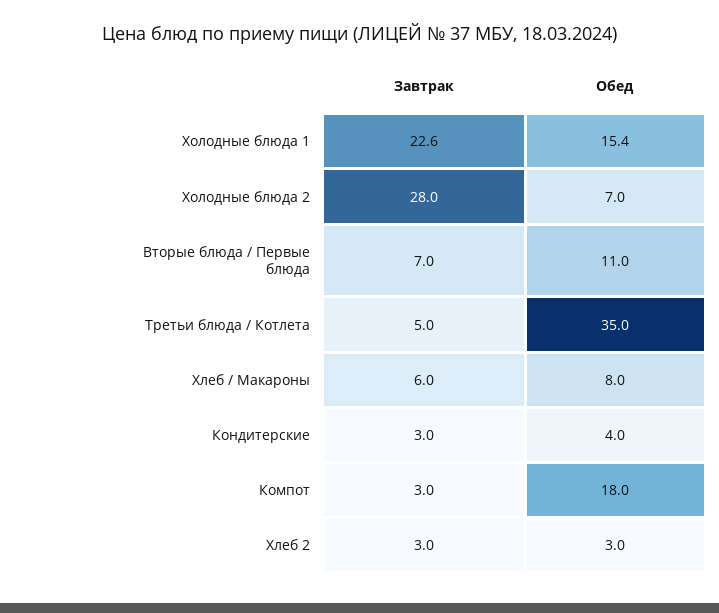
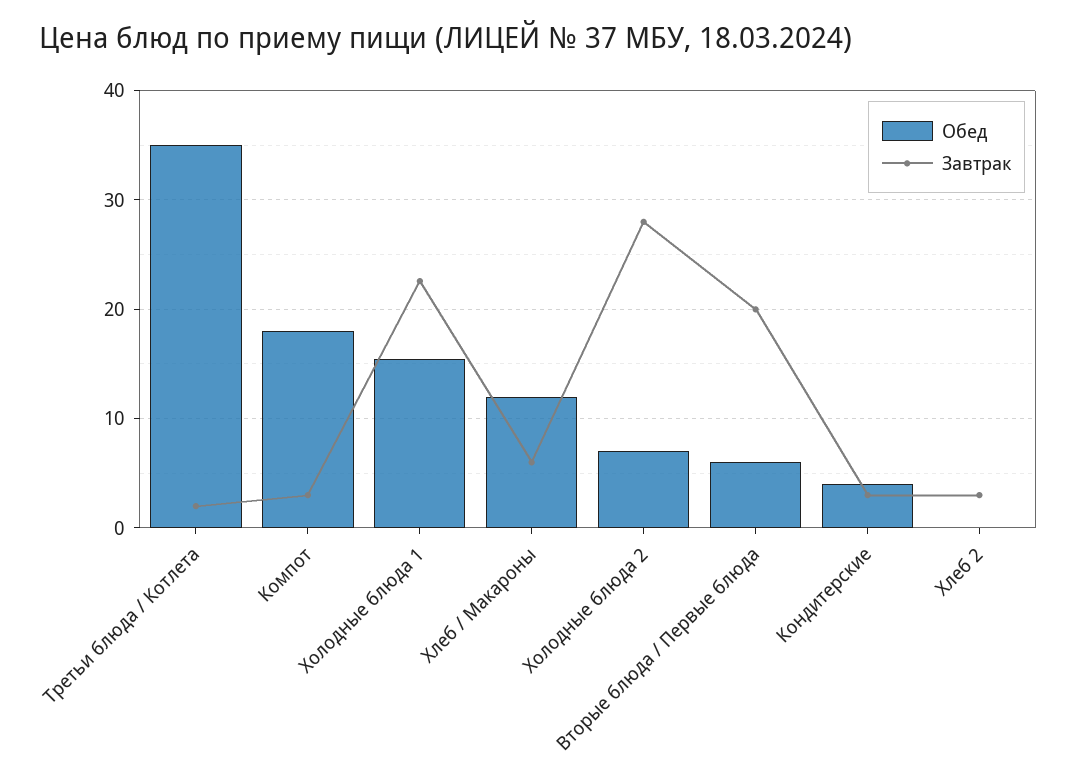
Завтрак, Вторые блюда / Первые блюда: 7 -> 20
Обед, Вторые блюда / Первые блюда: 11 -> 6
Завтрак, Третьи блюда / Котлета: 5 -> 2
Обед, Хлеб / Макароны: 8 -> 12
Обед, Хлеб 2: 3 -> 0

